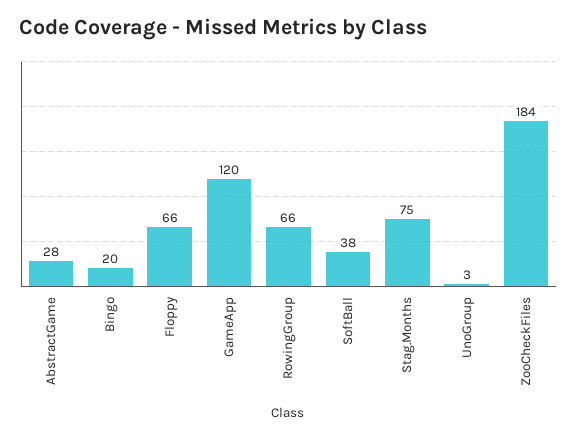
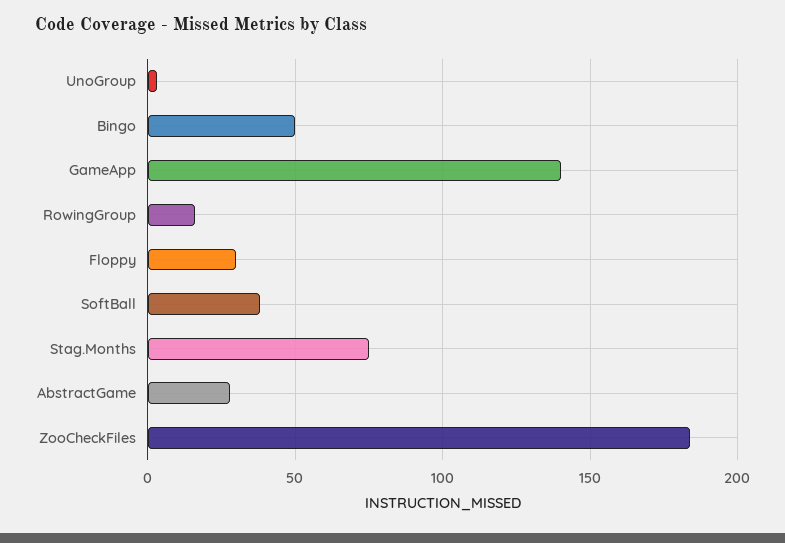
Bingo: 20 -> 50
Floppy: 66 -> 30
GameApp: 120 -> 140
RowingGroup: 66 -> 15

